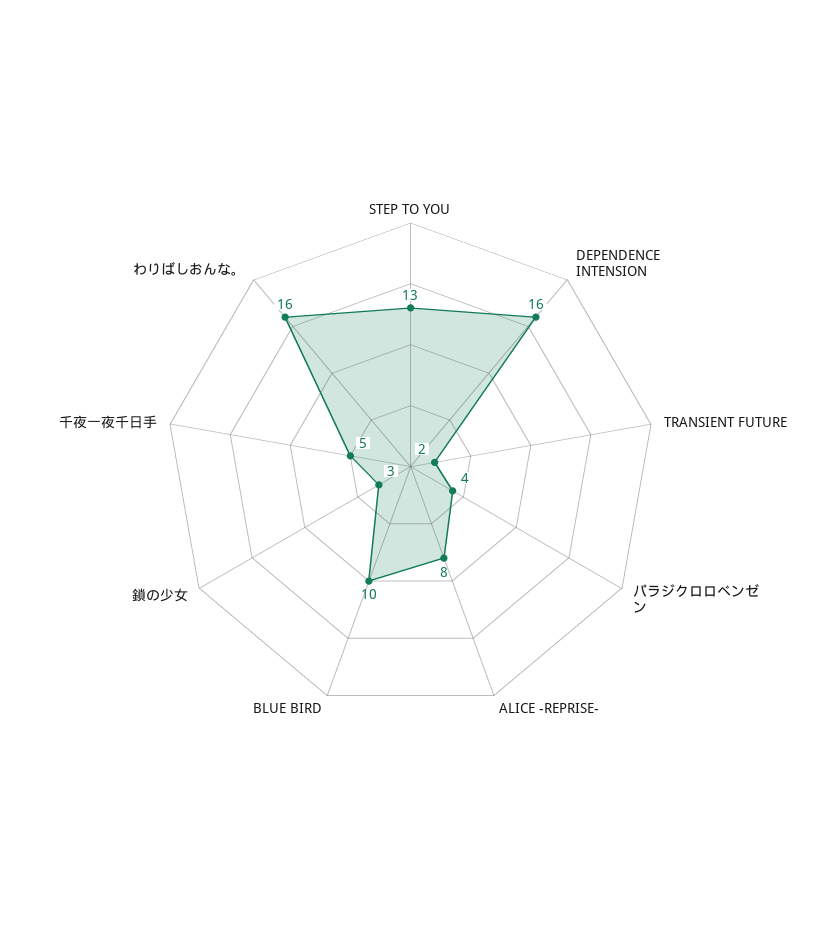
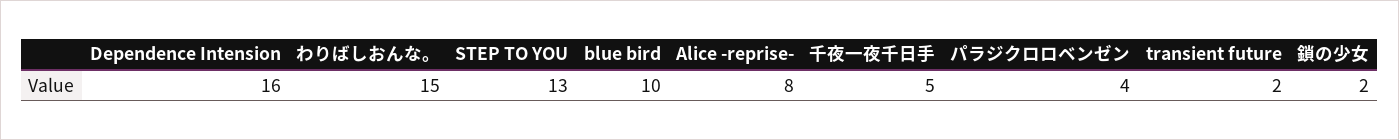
鎖の少女: 3 -> 2
わりばしおんな。: 16 -> 15

